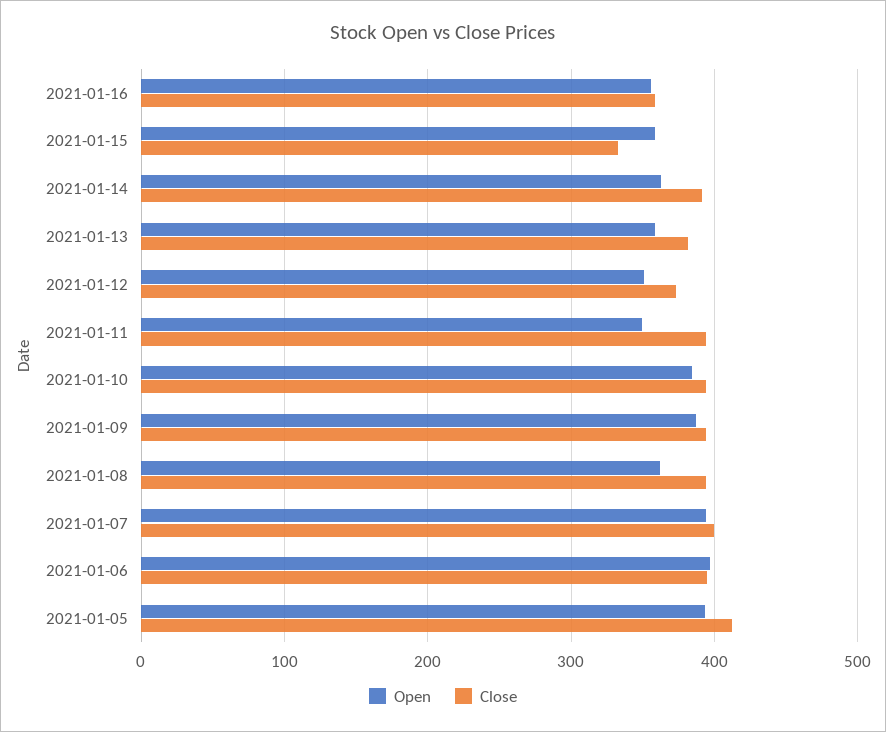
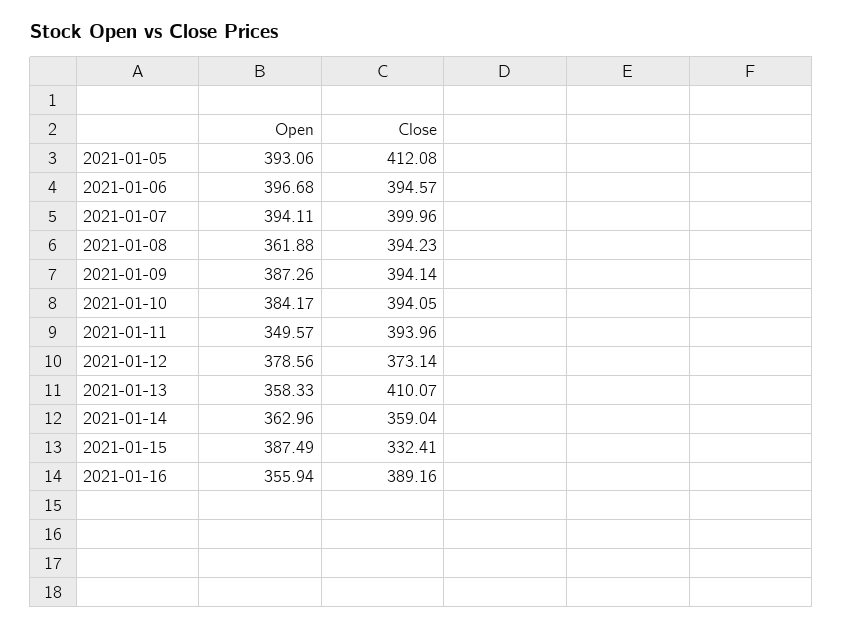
Close, 2021-01-16: 360 -> 389.16
Open, 2021-01-15: 360 -> 387.49
Close, 2021-01-14: 390 -> 359.04
Close, 2021-01-13: 380 -> 410.07
Open, 2021-01-12: 350 -> 378.56

